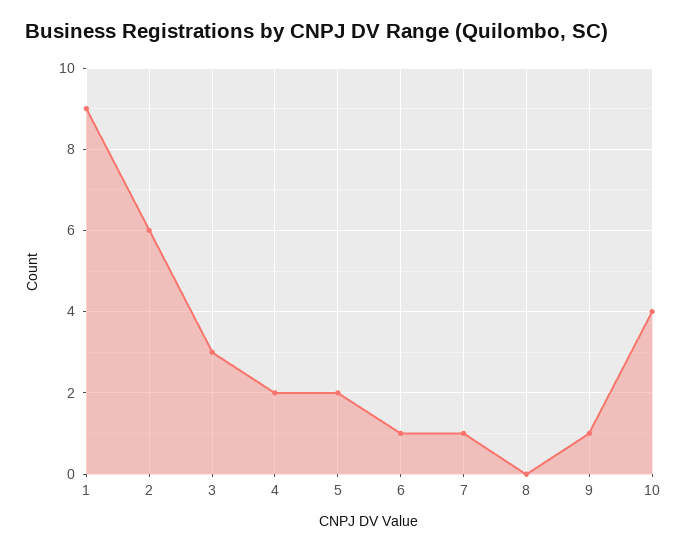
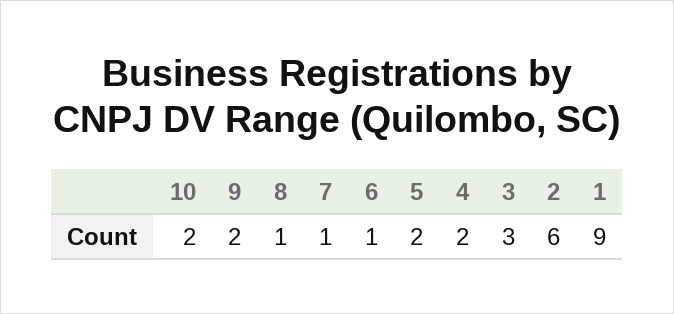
8: 0 -> 1
9: 1 -> 2
10: 4 -> 2

